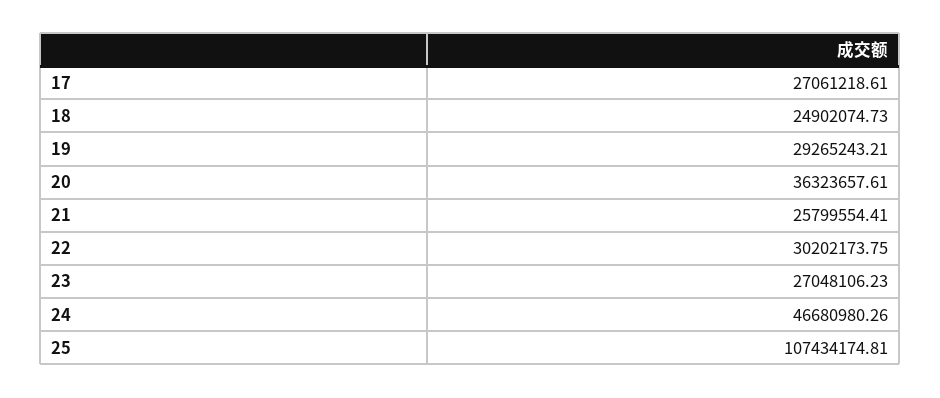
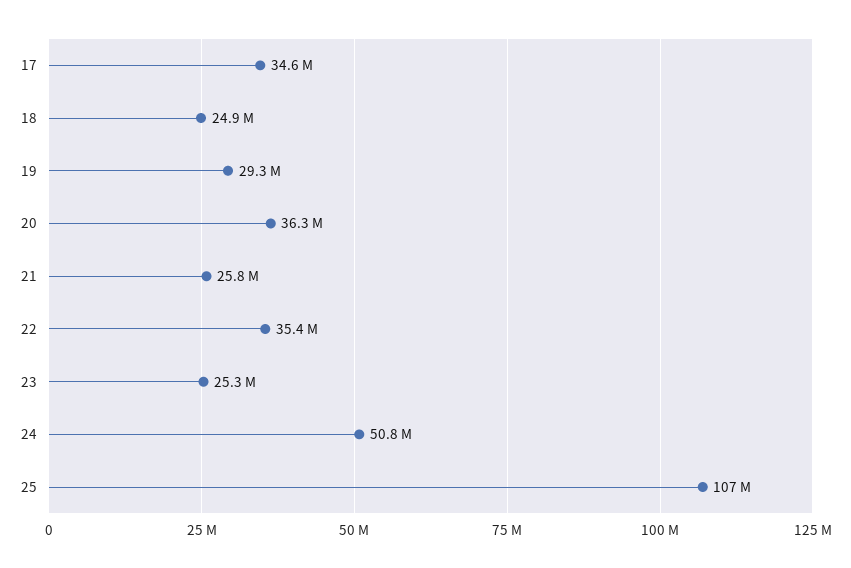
17: 27061218.61 -> 34600000
22: 30202173.75 -> 35400000
23: 27048106.23 -> 25300000
24: 46680980.26 -> 50800000

